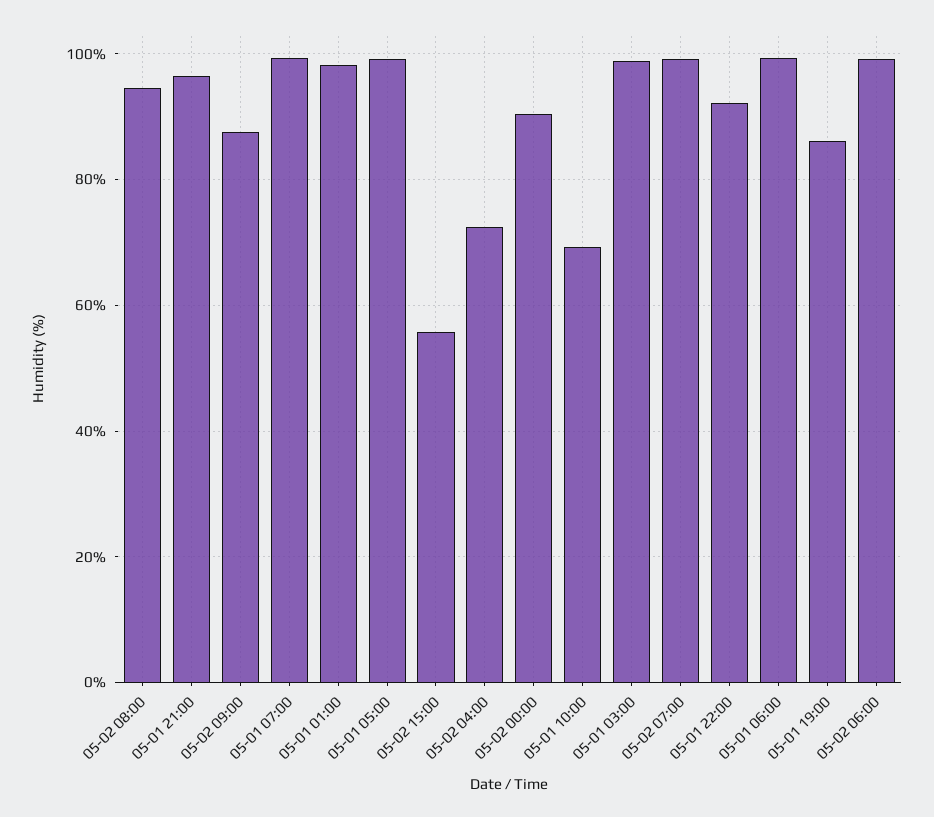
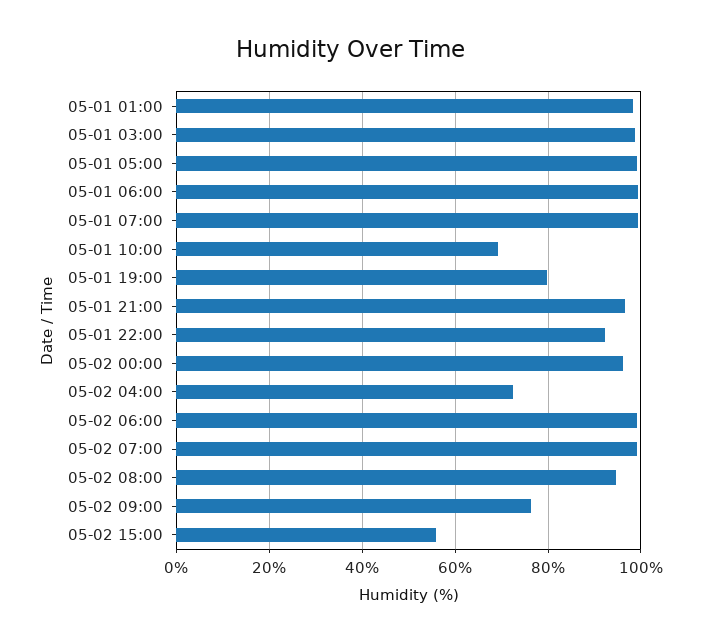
05-02 09:00: 88 -> 76
05-02 00:00: 90 -> 96
05-01 19:00: 86 -> 80

